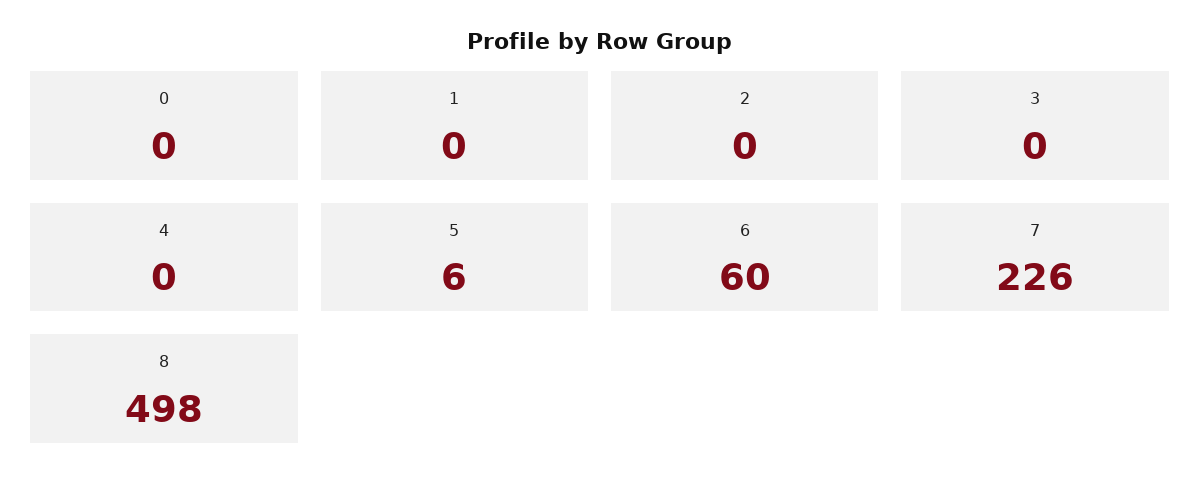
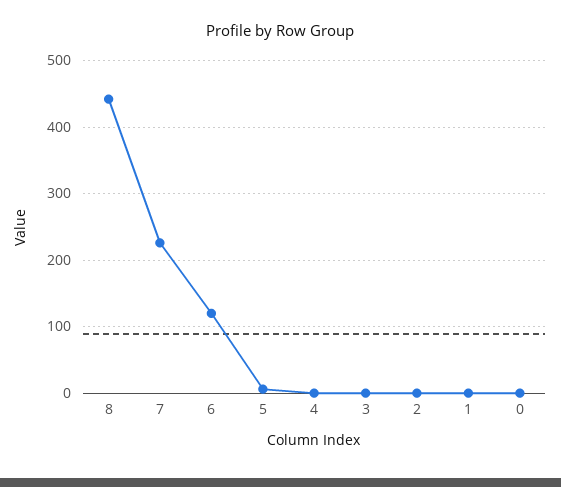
6: 60 -> 120
8: 498 -> 440

